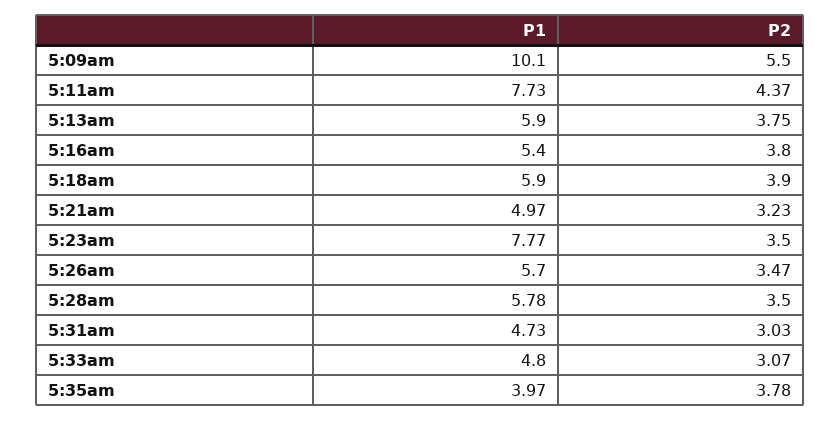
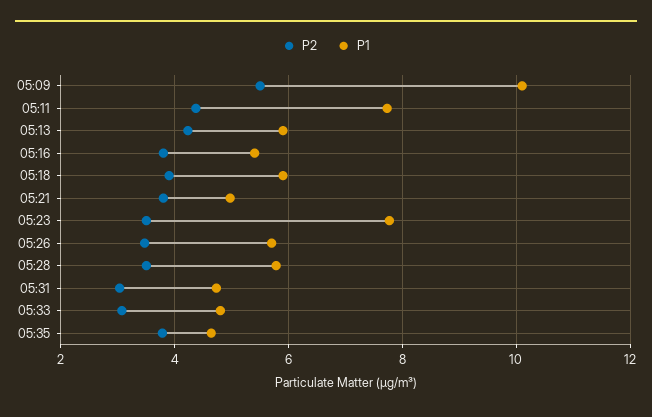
P2, 5:13am: 3.75 -> 4.2
P2, 5:21am: 3.23 -> 3.8
P1, 5:35am: 3.97 -> 4.6

